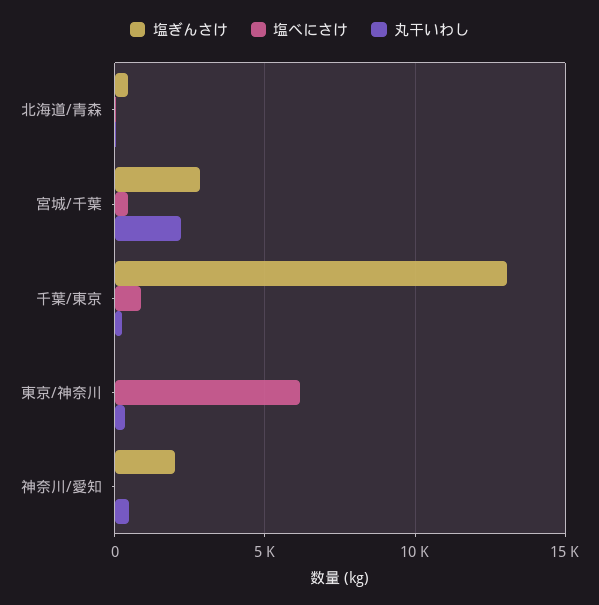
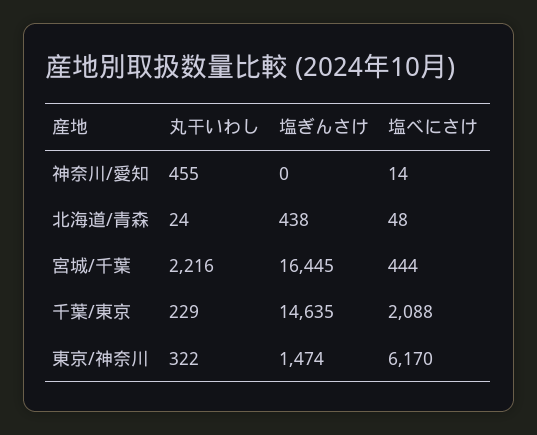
塩ぎんさけ, 宮城/千葉: 3000 -> 16445
塩ぎんさけ, 千葉/東京: 13000 -> 14635
塩べにさけ, 千葉/東京: 1000 -> 2088
塩ぎんさけ, 東京/神奈川: 0 -> 1474
塩ぎんさけ, 神奈川/愛知: 2000 -> 0

